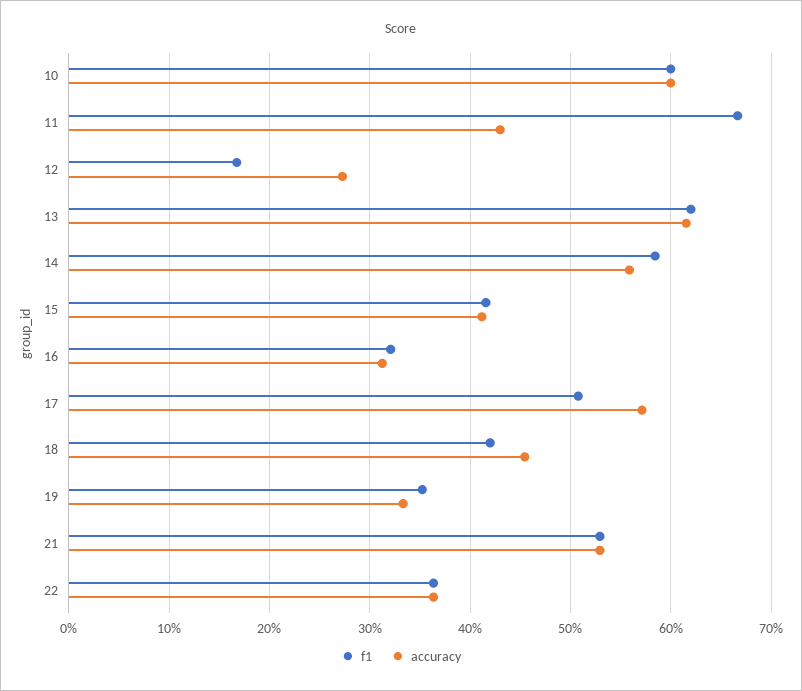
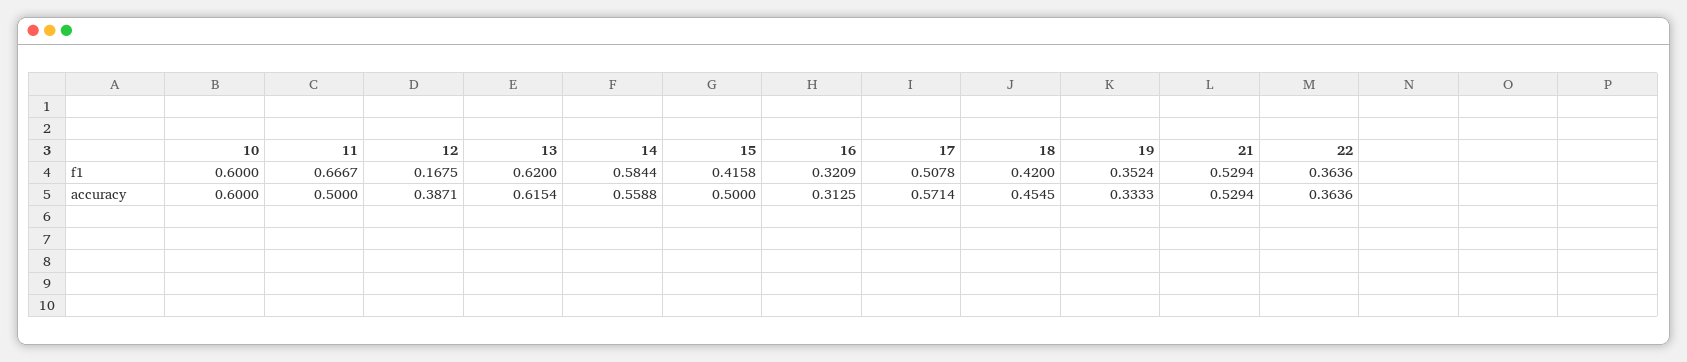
accuracy, 11: 0.43 -> 0.5
accuracy, 12: 0.27 -> 0.3871
accuracy, 15: 0.41 -> 0.5

